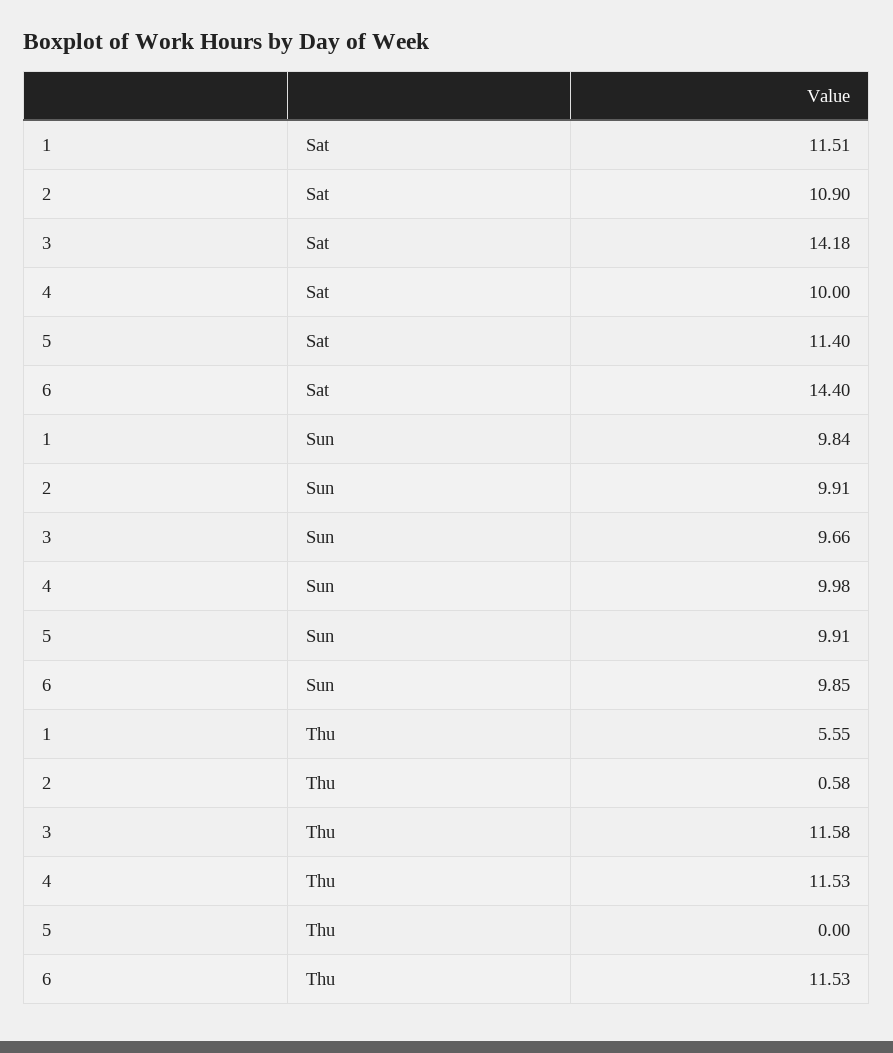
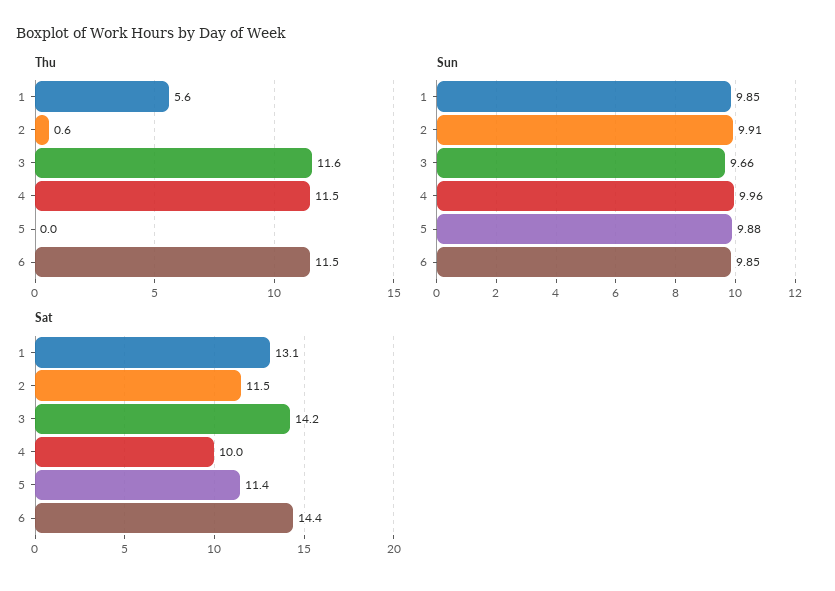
Sat, 1: 11.51 -> 13.1
Sat, 2: 10.9 -> 11.5
Sun, 1: 9.84 -> 9.85
Sun, 4: 9.98 -> 9.96
Sun, 5: 9.91 -> 9.88

